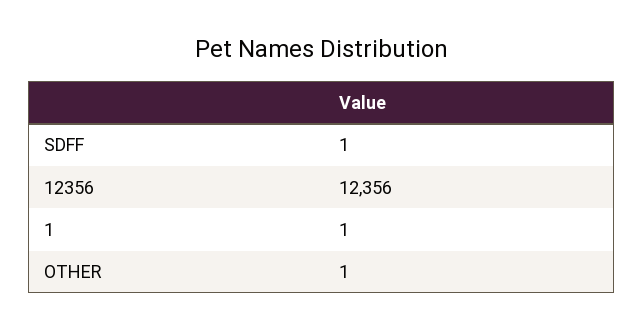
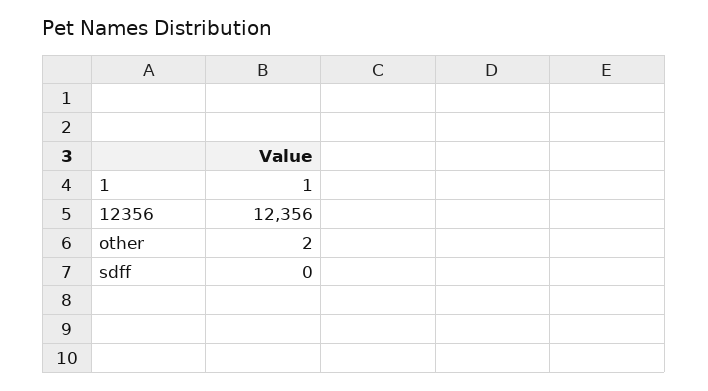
SDFF: 1 -> 0
OTHER: 1 -> 2

